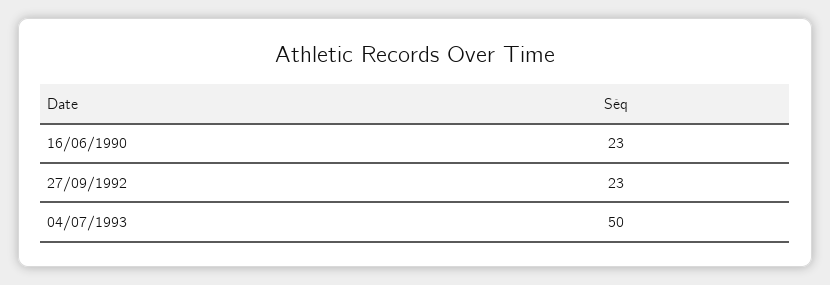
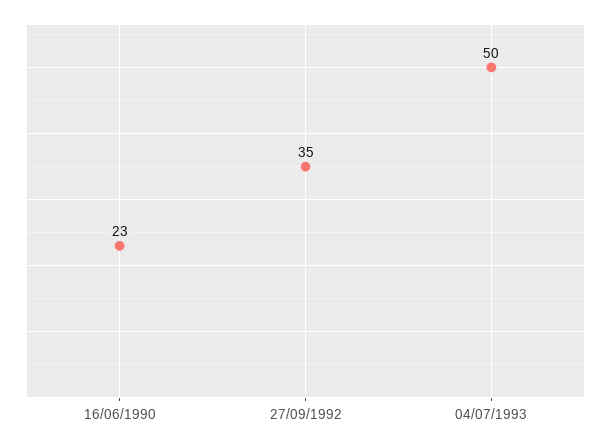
27/09/1992: 23 -> 35

